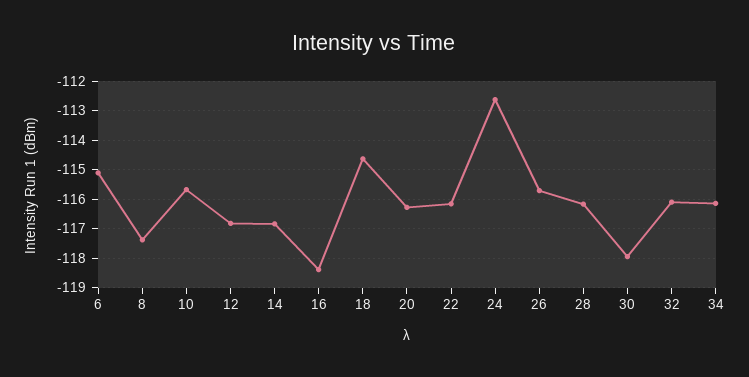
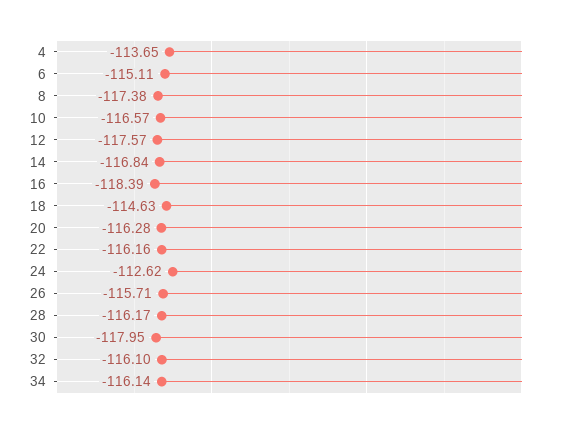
10: -115.75 -> -116.57
12: -116.75 -> -117.57
4: none -> -113.65

